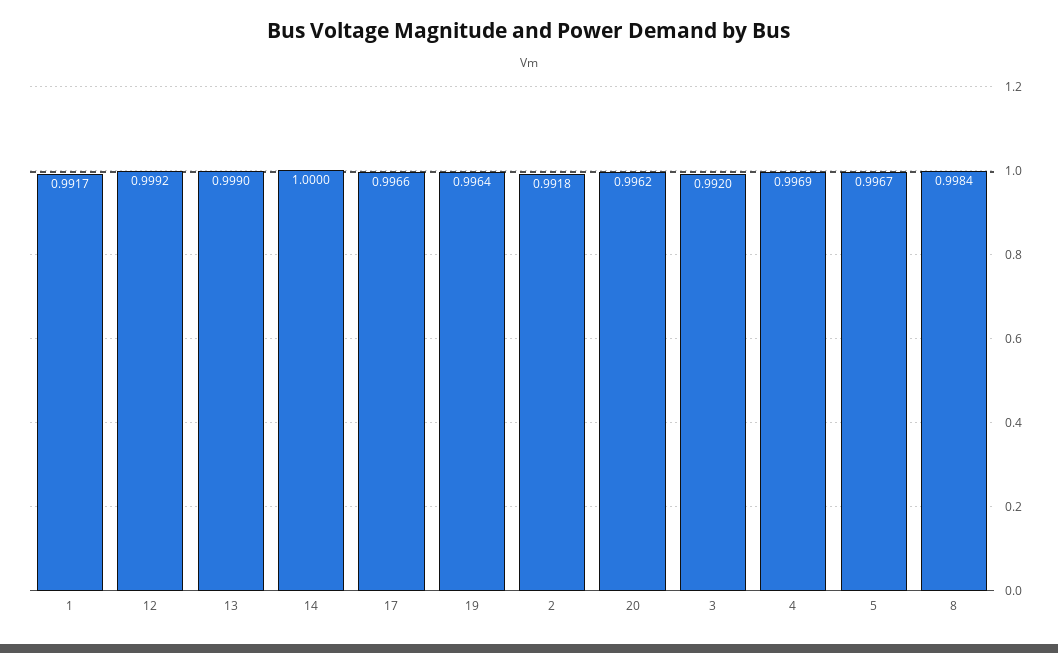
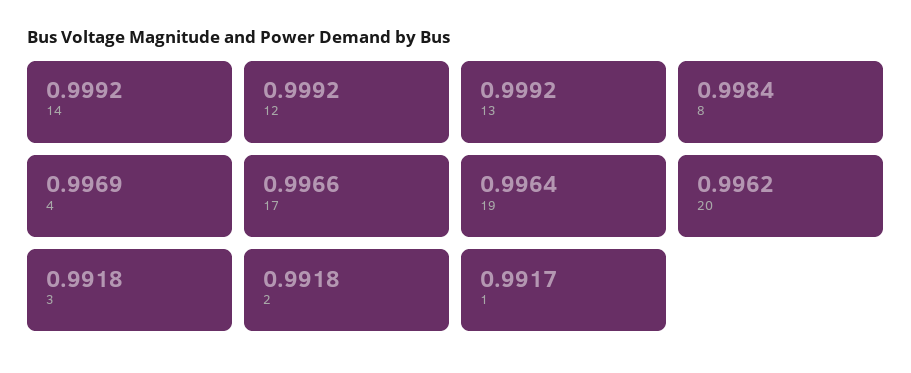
13: 0.999 -> 0.9992
14: 1 -> 0.9992
3: 0.992 -> 0.9918
5: 0.9967 -> none

